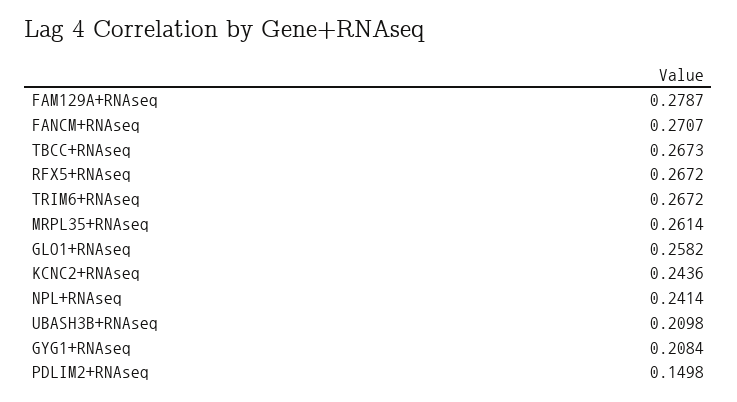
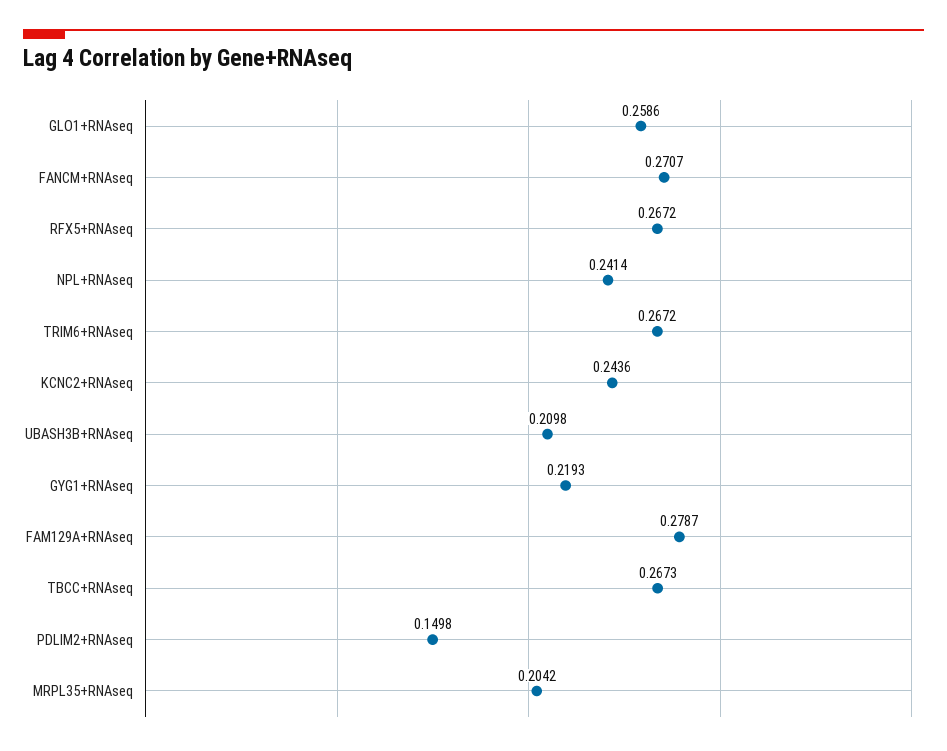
MRPL35+RNAseq: 0.2614 -> 0.2042
GLO1+RNAseq: 0.2582 -> 0.2586
GYG1+RNAseq: 0.2084 -> 0.2193

